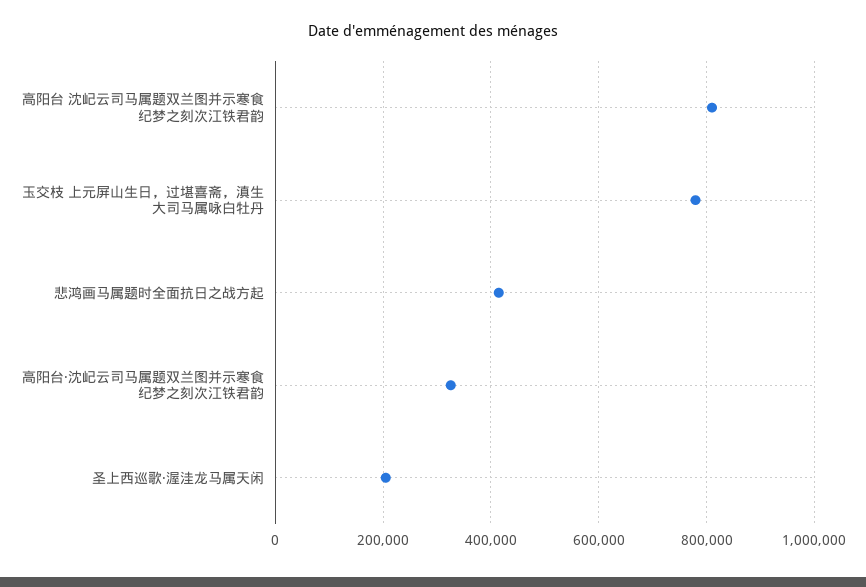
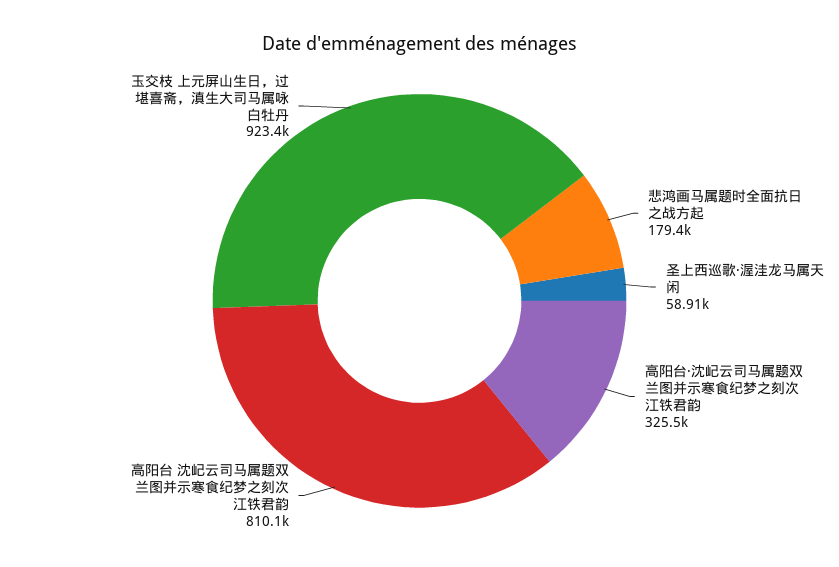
玉交枝 上元屏山生日，过堪喜斋，滇生大司马属咏白牡丹: 780000 -> 923400
悲鸿画马属题时全面抗日之战方起: 420000 -> 179400
圣上西巡歌·渥洼龙马属天闲: 200000 -> 58910

